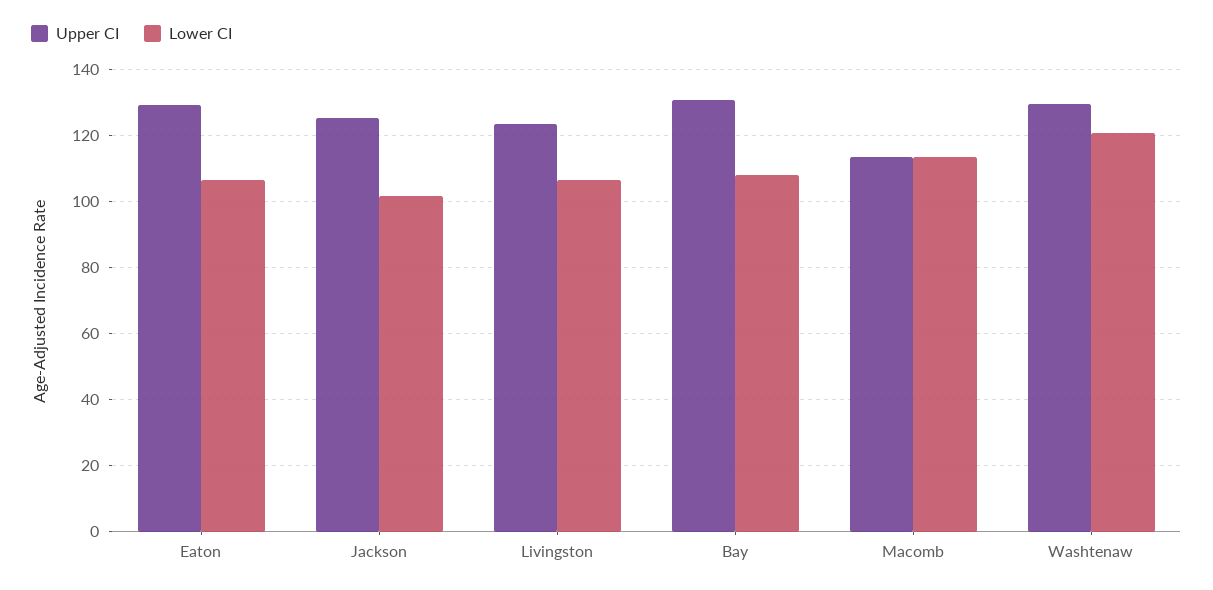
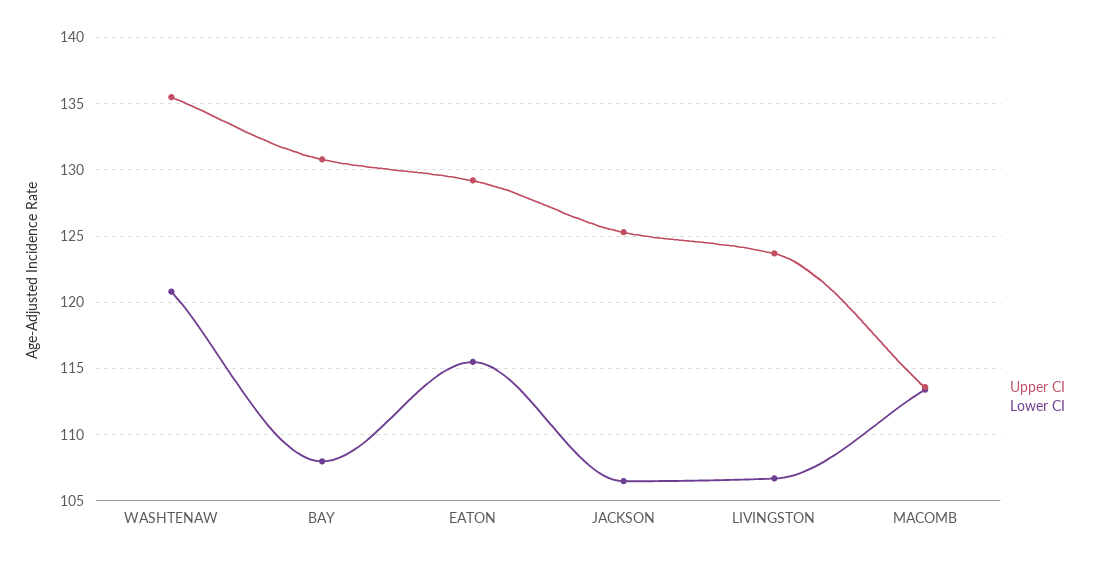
Lower CI, Eaton: 106 -> 115.5
Lower CI, Jackson: 102 -> 106.5
Upper CI, Washtenaw: 130 -> 135.5

